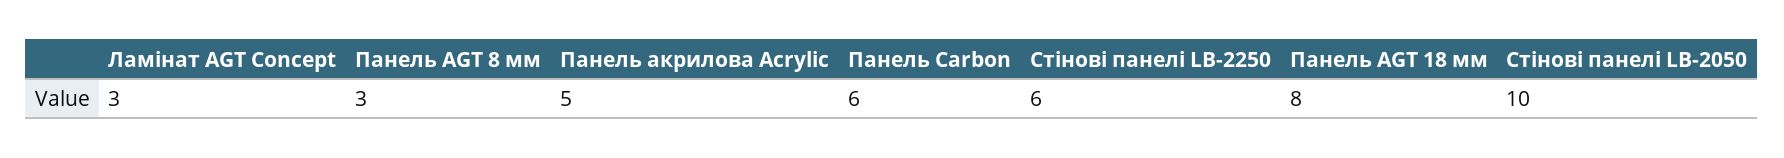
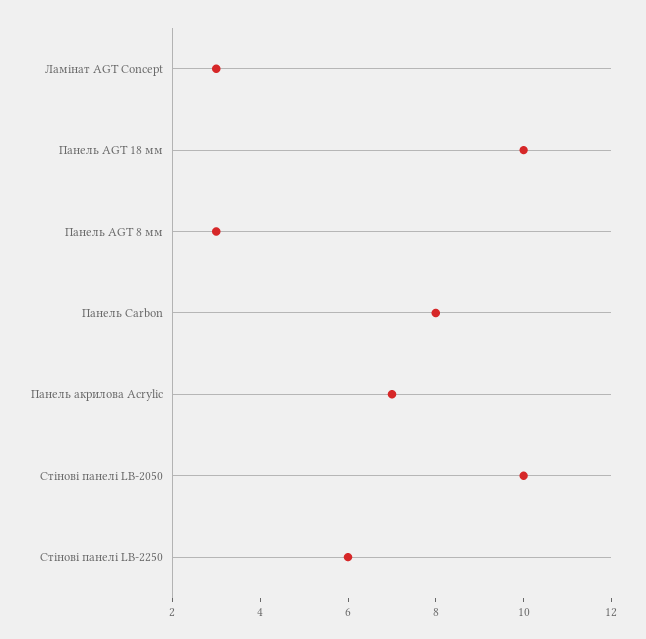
Панель акрилова Acrylic: 5 -> 7
Панель Carbon: 6 -> 8
Панель AGT 18 мм: 8 -> 10

